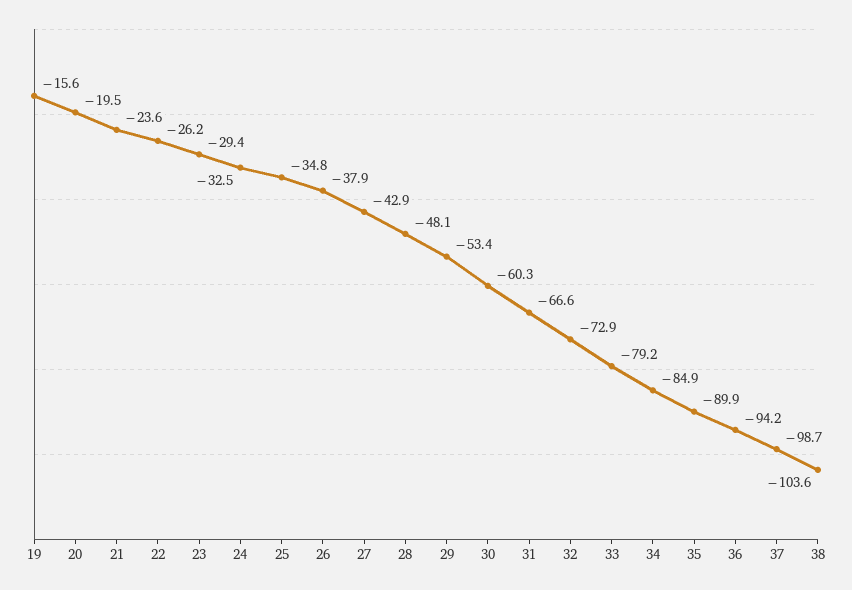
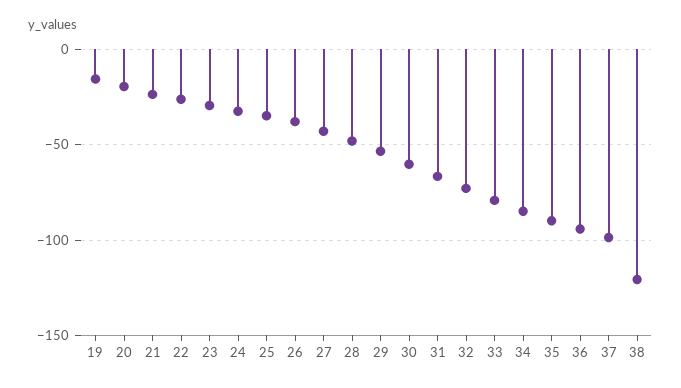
38: -103.6 -> -120

